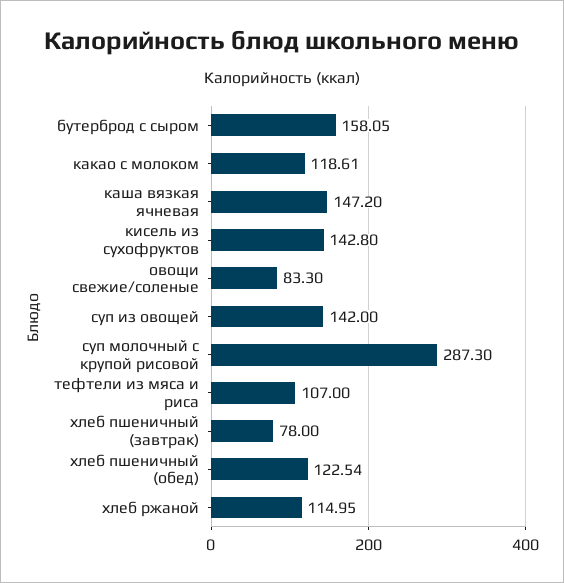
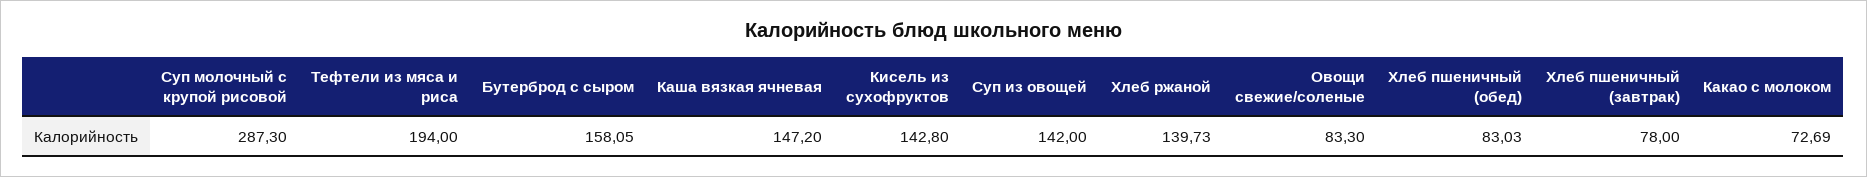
какао с молоком: 118.61 -> 72.69
тефтели из мяса и риса: 107 -> 194
хлеб пшеничный (обед): 122.54 -> 83.03
хлеб ржаной: 114.95 -> 139.73

